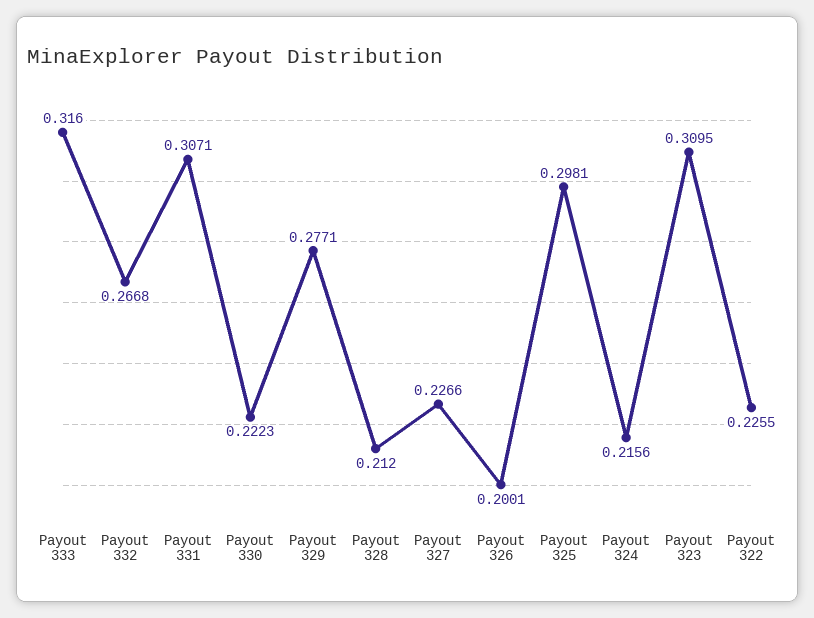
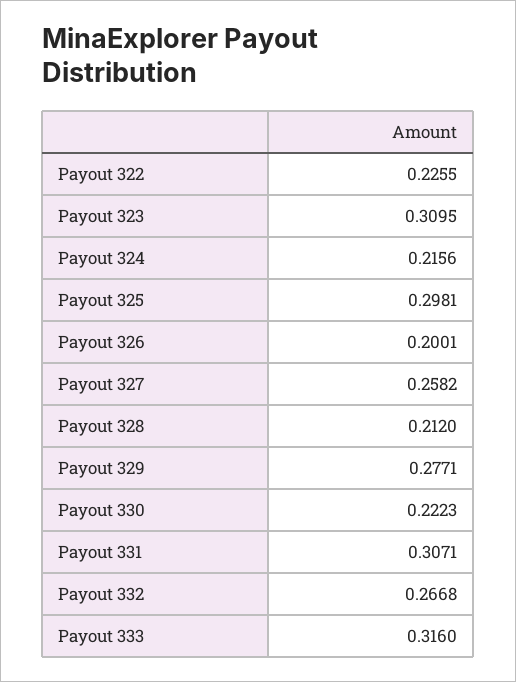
Payout 327: 0.2266 -> 0.2582

